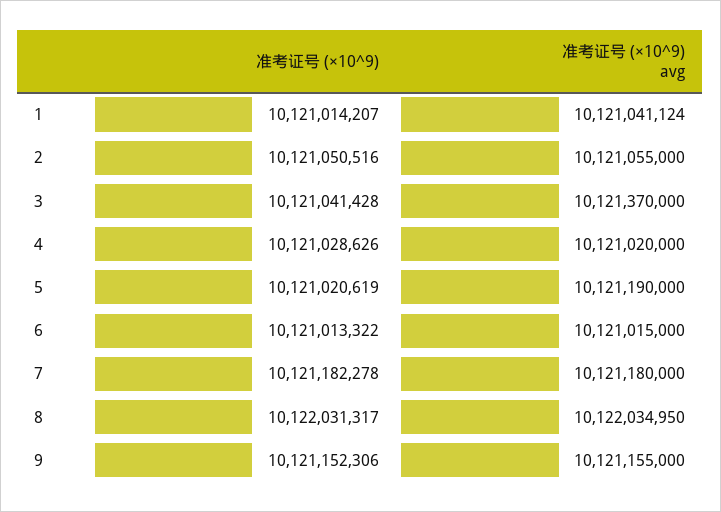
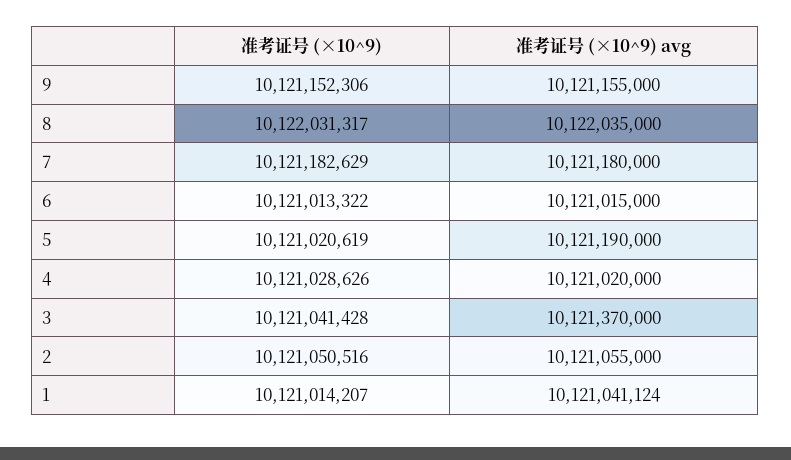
准考证号 (×10^9), 7: 10121182278 -> 10121182629
准考证号 (×10^9) avg, 8: 10122034950 -> 10122035000

